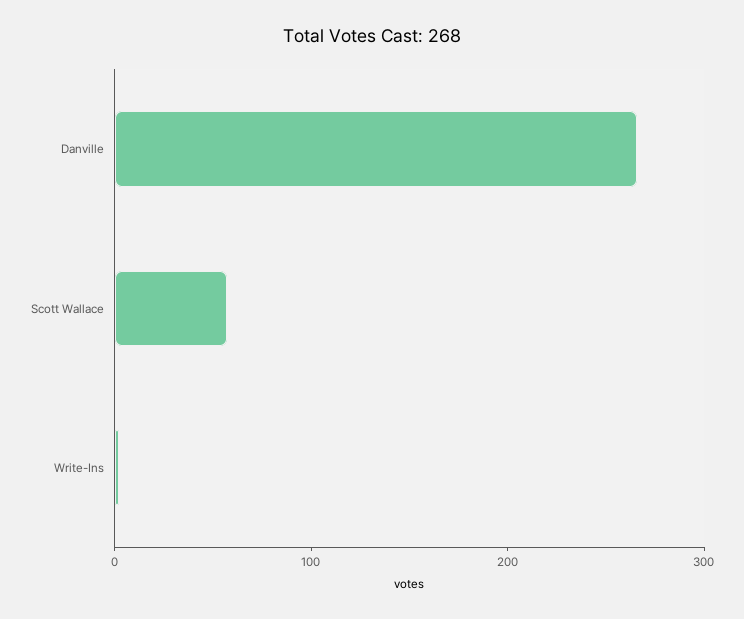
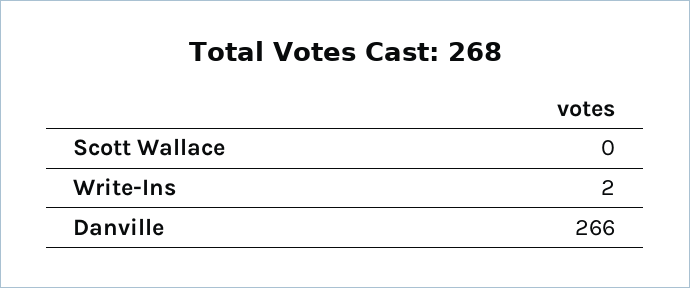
Scott Wallace: 60 -> 0

